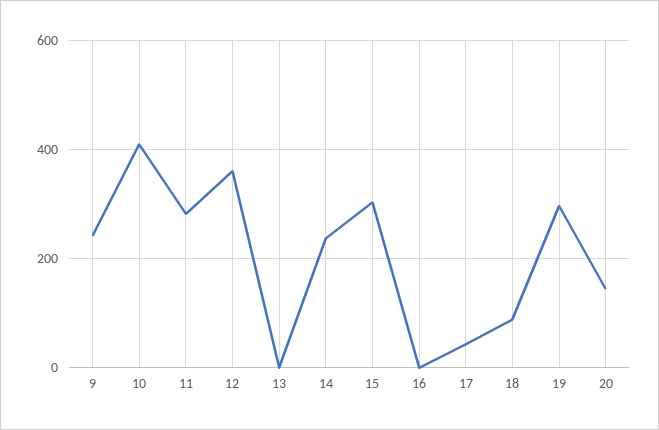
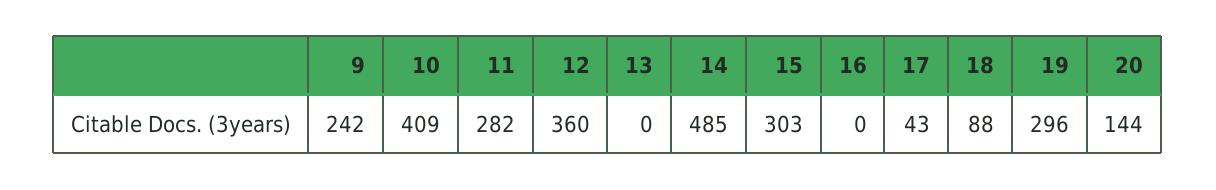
14: 240 -> 485

